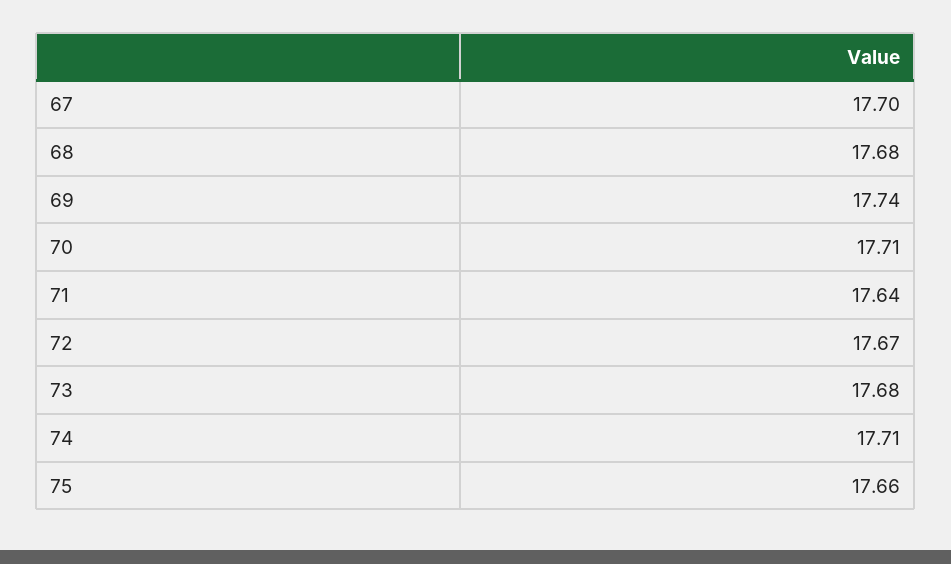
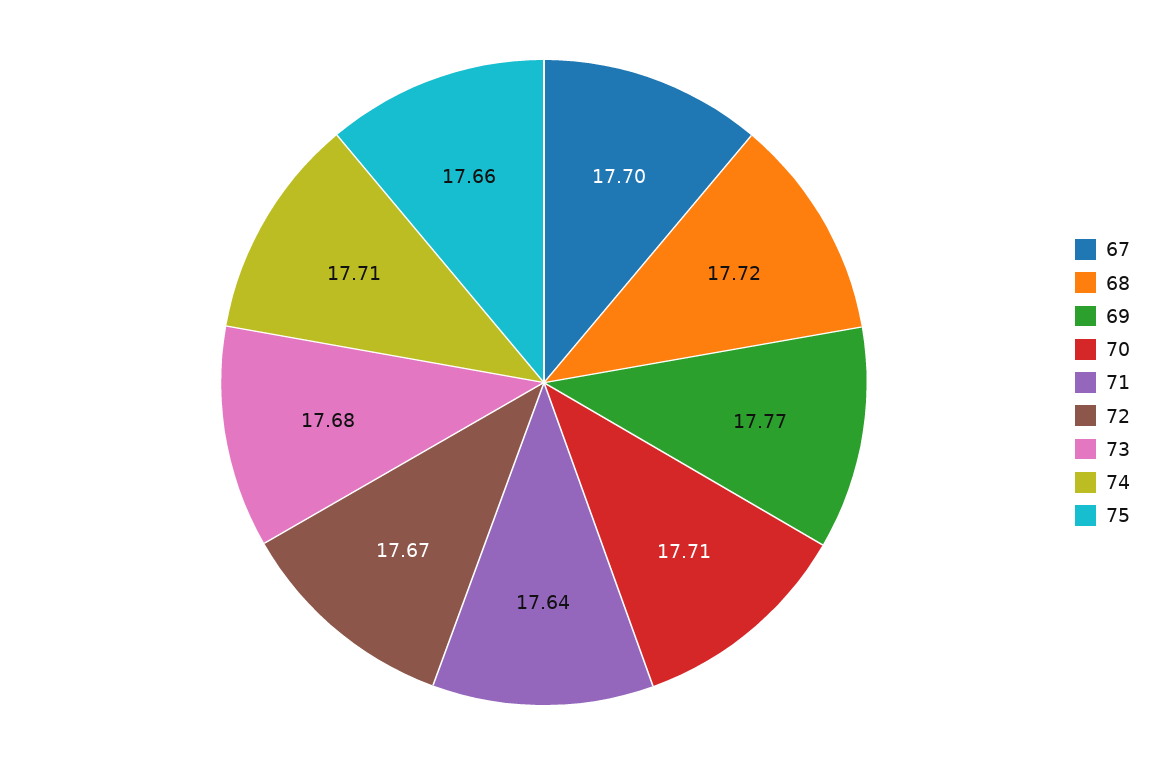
68: 17.68 -> 17.72
69: 17.74 -> 17.77

